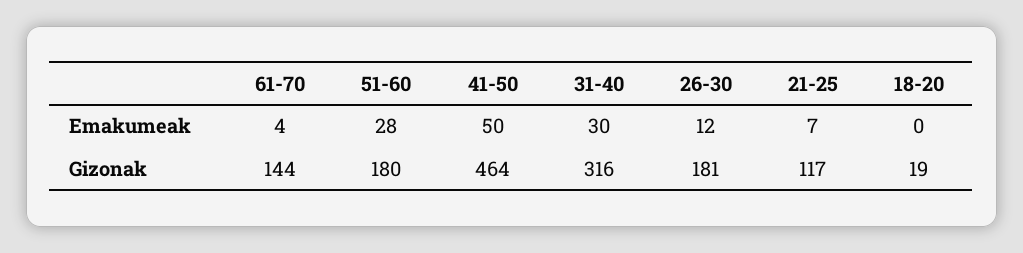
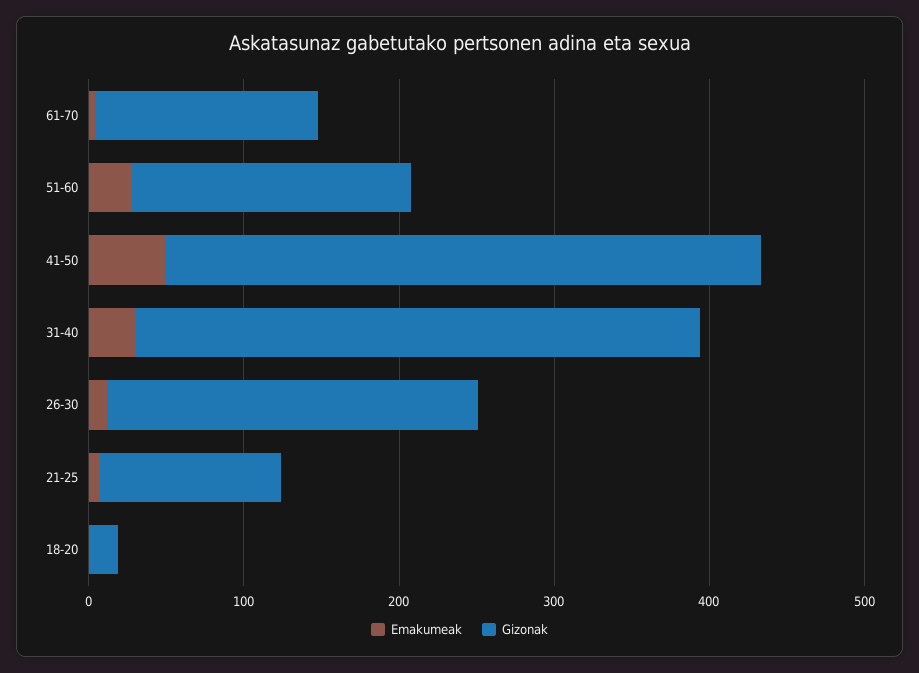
Gizonak, 41-50: 464 -> 380
Gizonak, 31-40: 316 -> 360
Gizonak, 26-30: 181 -> 240

